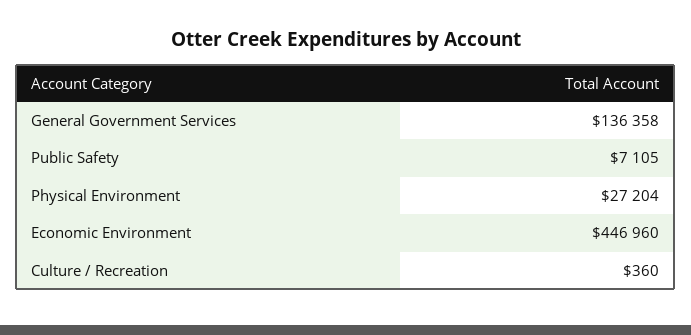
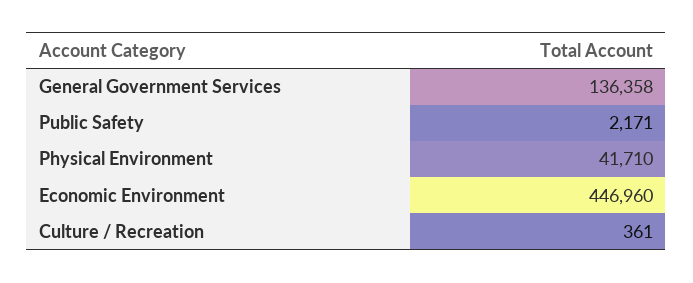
Public Safety: 7105 -> 2171
Physical Environment: 27204 -> 41710
Culture / Recreation: 360 -> 361

